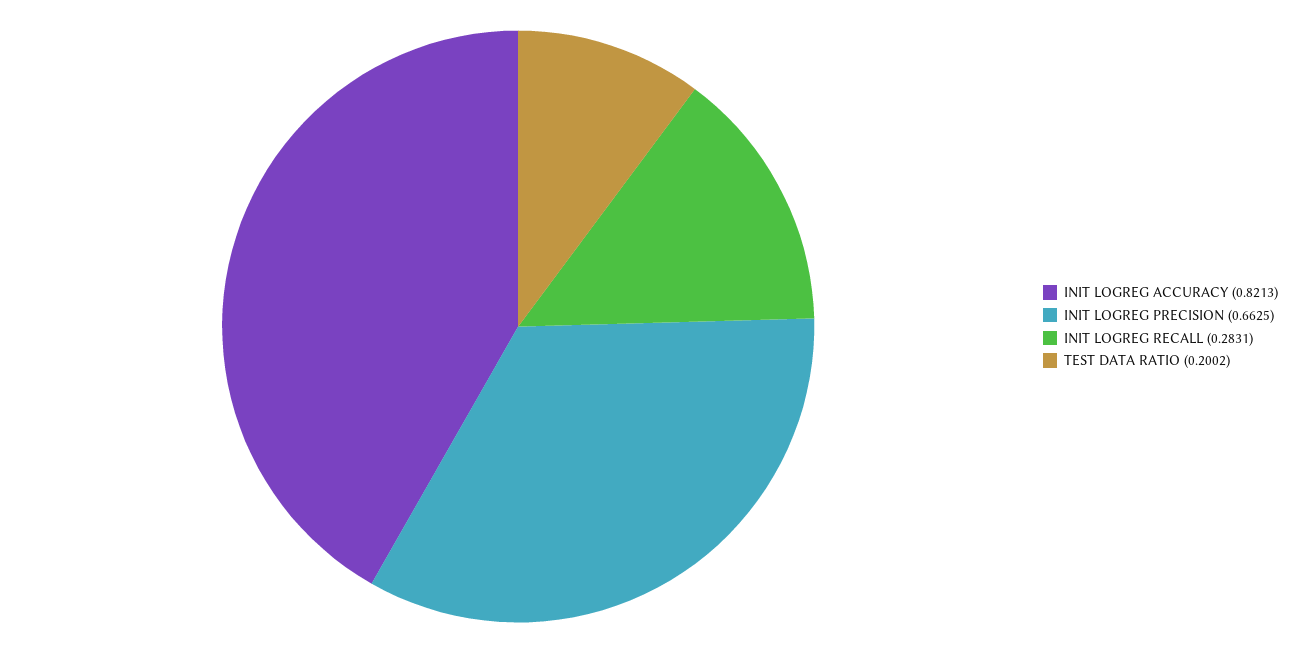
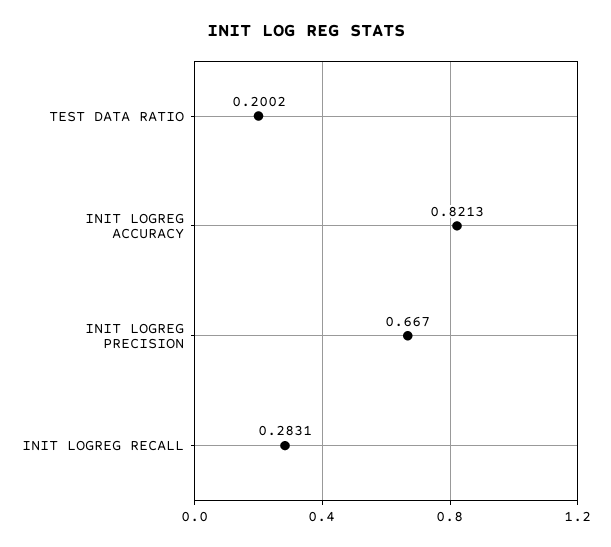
INIT LOGREG PRECISION: 0.6625 -> 0.667

